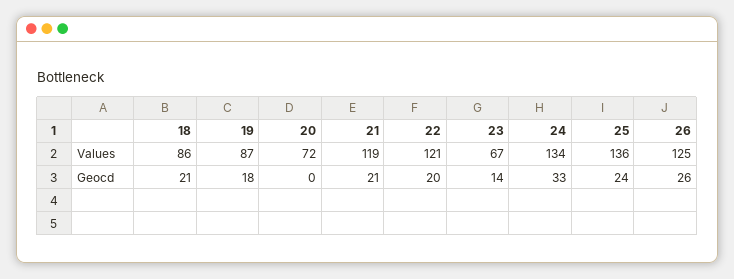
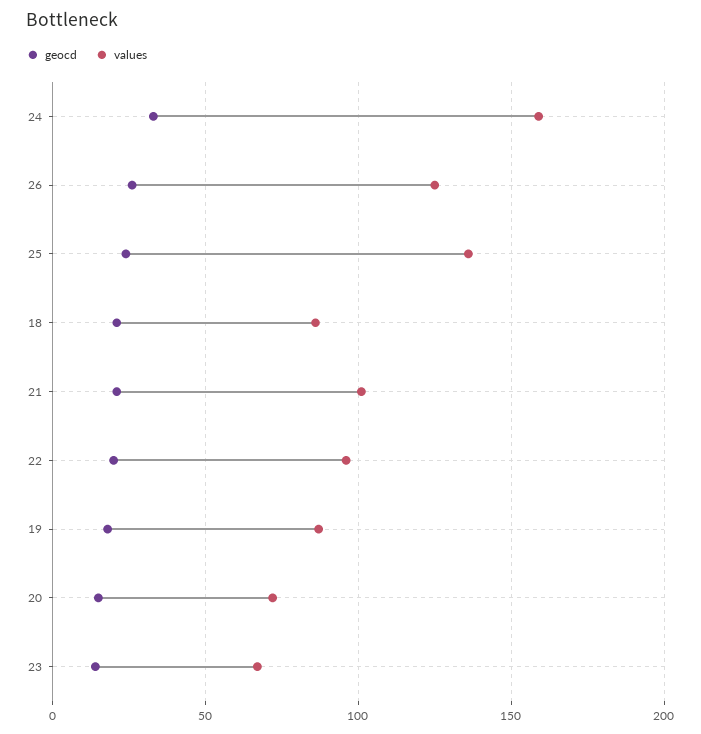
Values, 21: 119 -> 100
Values, 22: 121 -> 95
Values, 24: 134 -> 160
Geocd, 20: 0 -> 15

